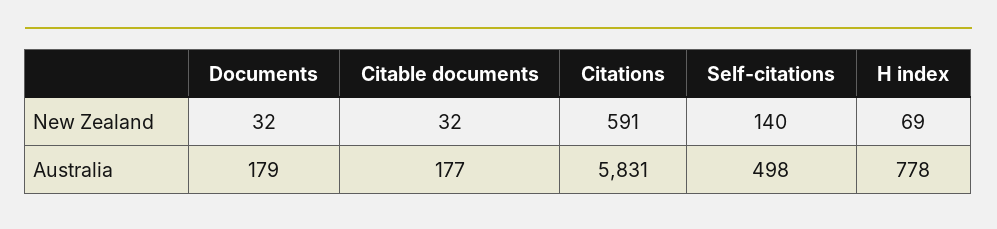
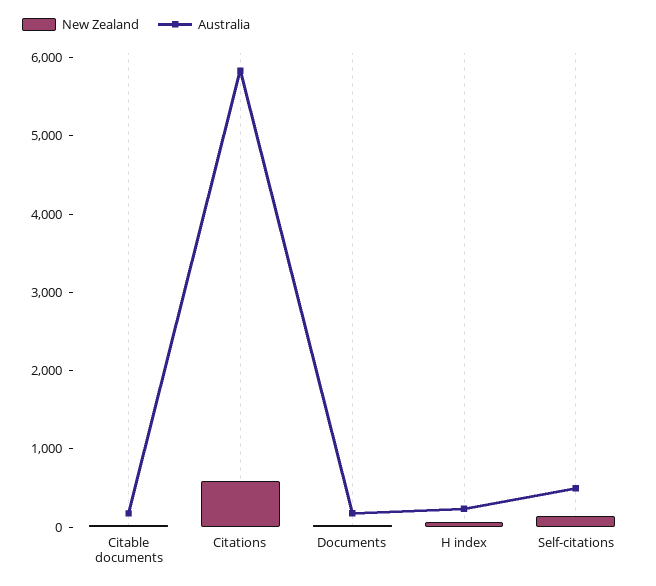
Australia, H index: 778 -> 200

